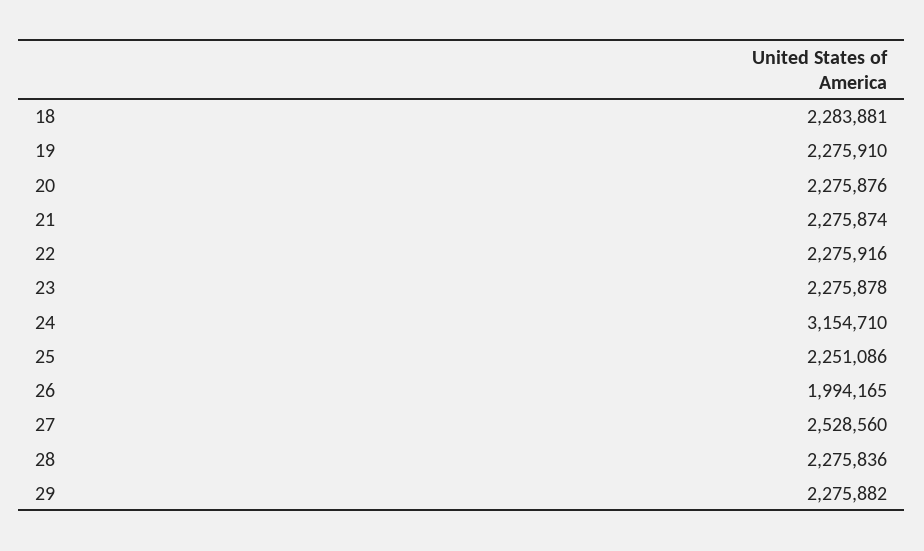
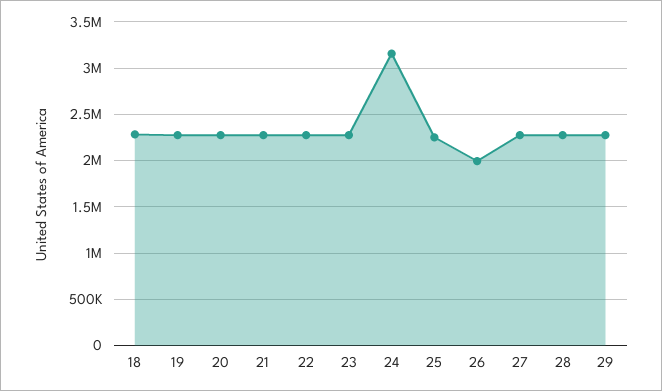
27: 2528560 -> 2300000

